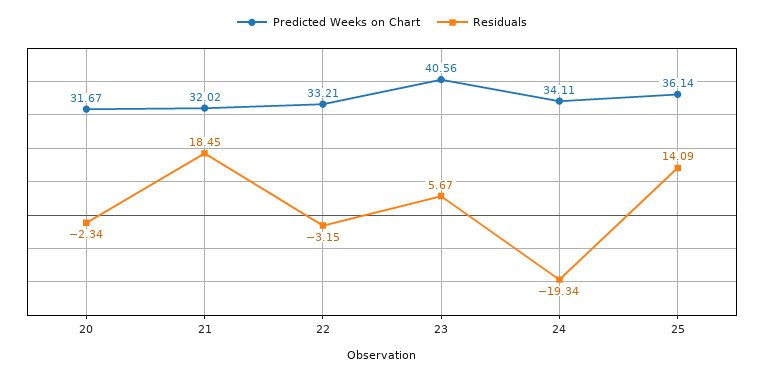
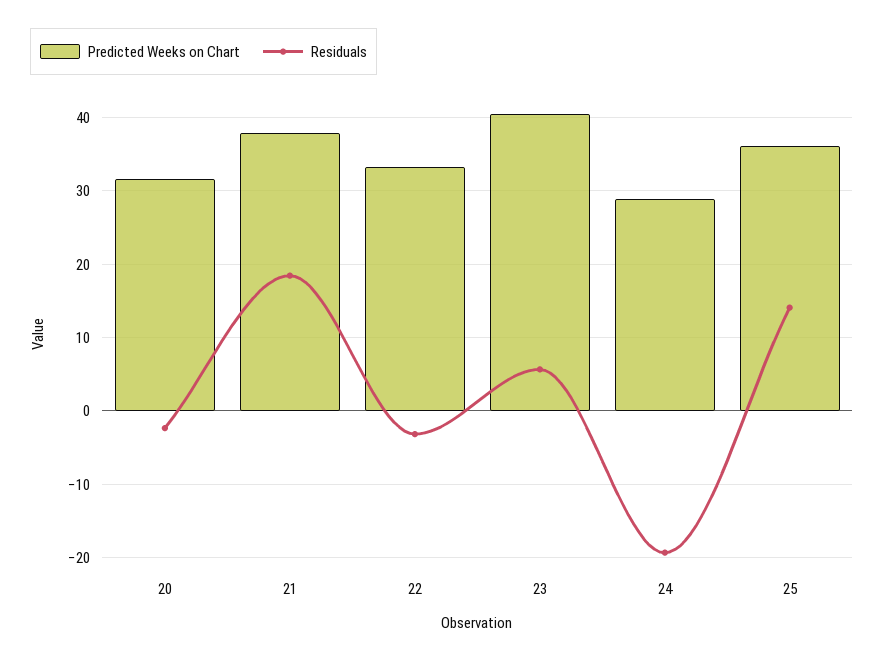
Predicted Weeks on Chart, 21: 32.02 -> 38
Predicted Weeks on Chart, 24: 34.11 -> 29

